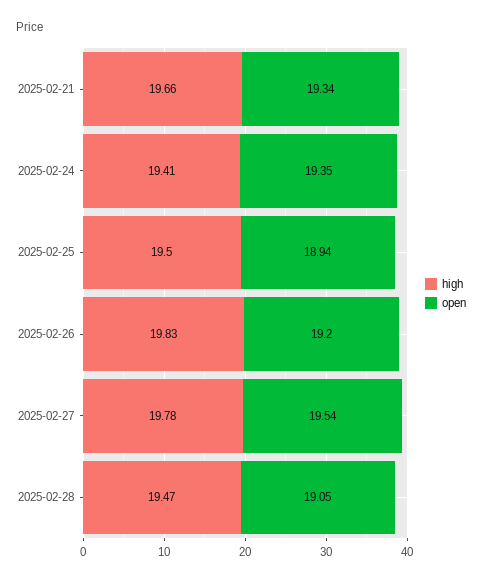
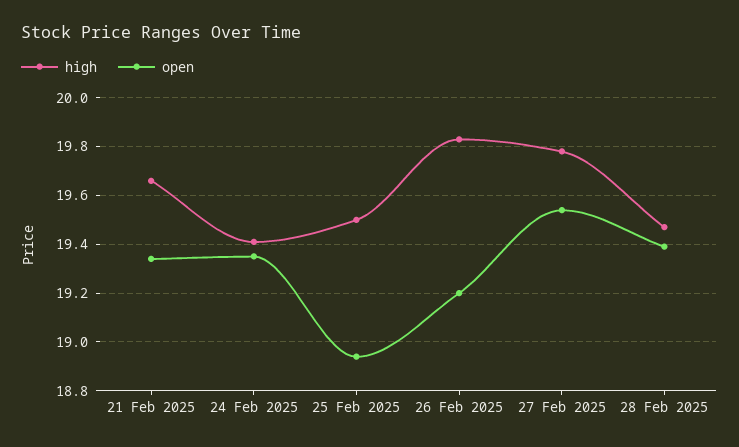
open, 2025-02-28: 19.05 -> 19.4

